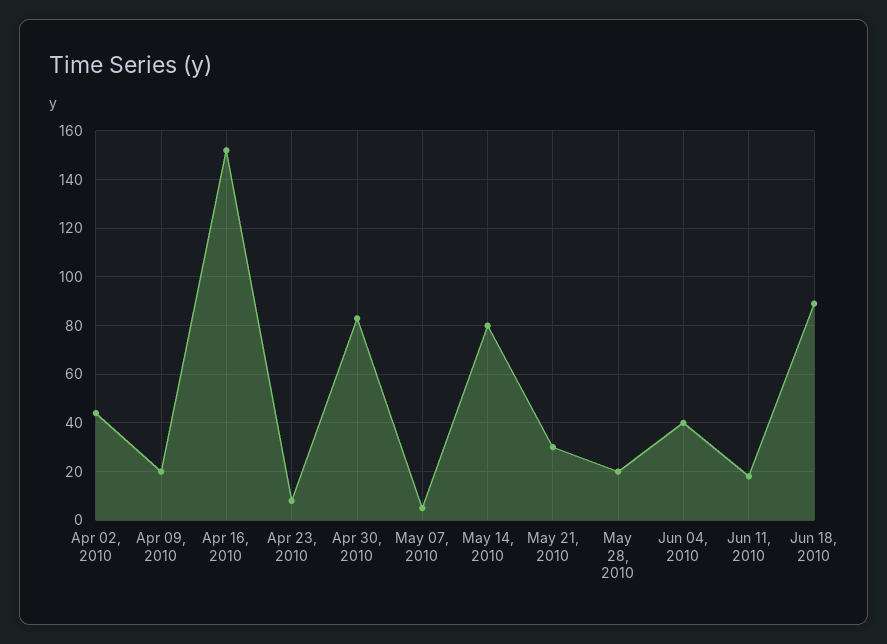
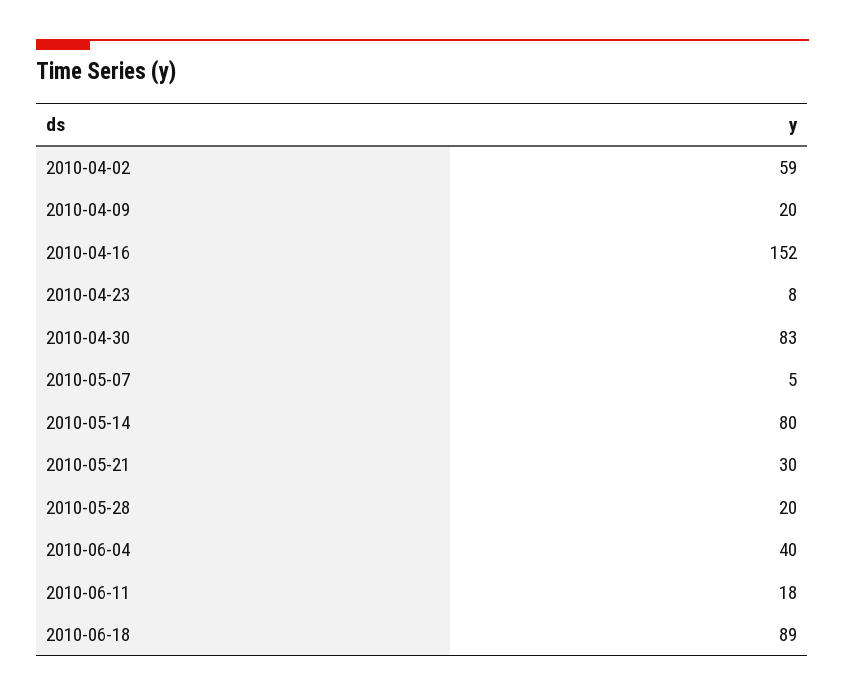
Apr 02, 2010: 45 -> 59

